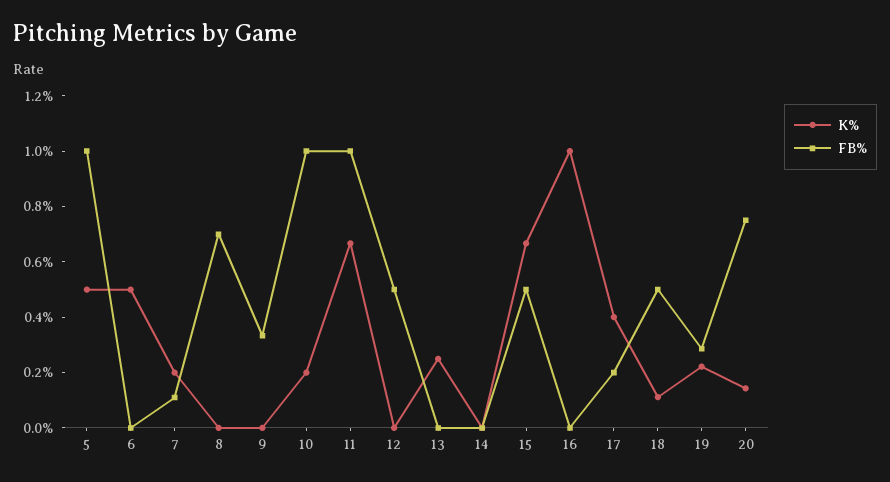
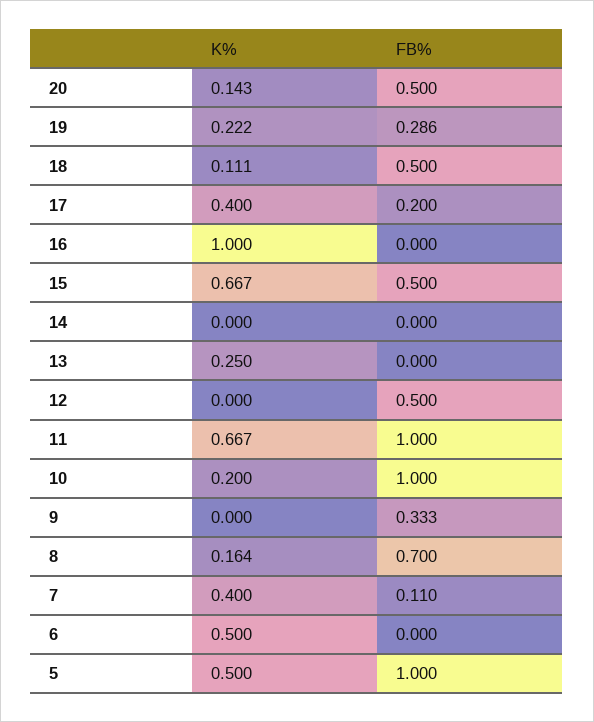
K%, 7: 0.2 -> 0.4
K%, 8: 0 -> 0.164
FB%, 20: 0.75 -> 0.5

